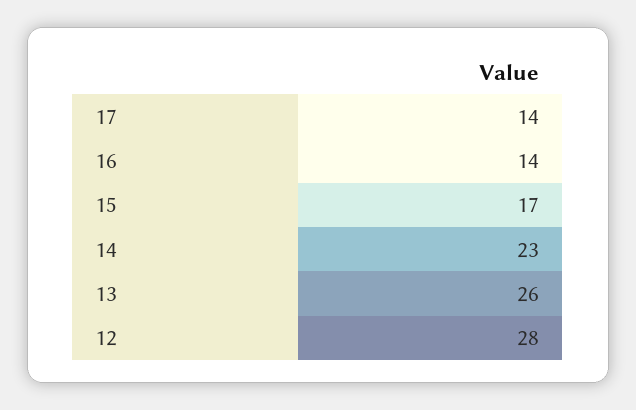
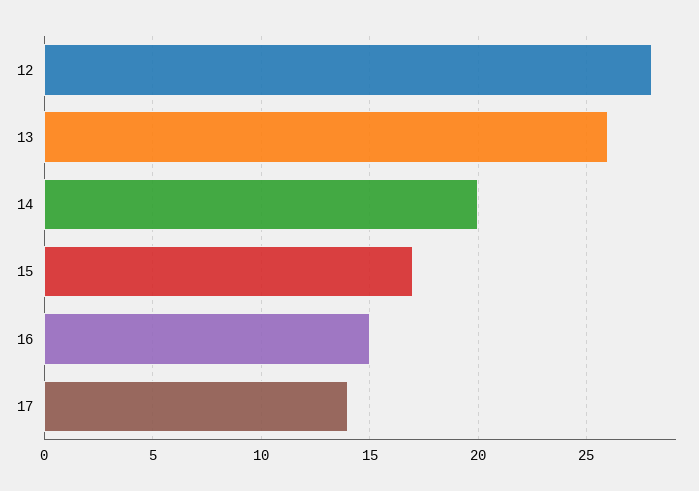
16: 14 -> 15
14: 23 -> 20

